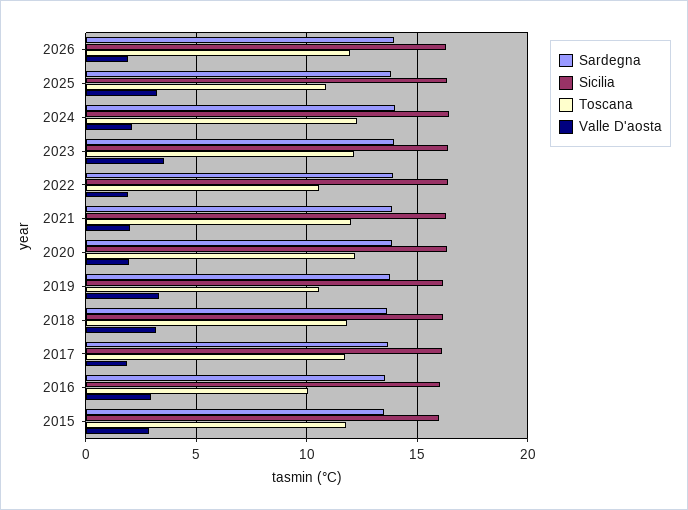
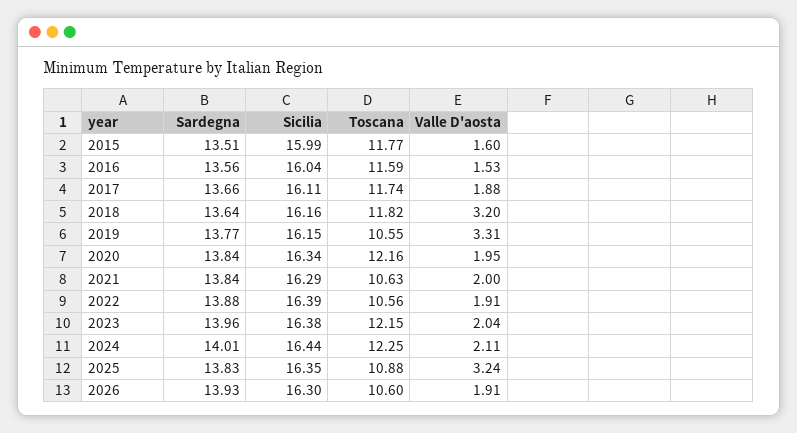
Toscana, 2026: 12 -> 10.6
Valle D'aosta, 2023: 3.5 -> 2.04
Toscana, 2021: 12 -> 10.63
Toscana, 2016: 10 -> 11.59
Valle D'aosta, 2016: 3 -> 1.53
Valle D'aosta, 2015: 3 -> 1.6

